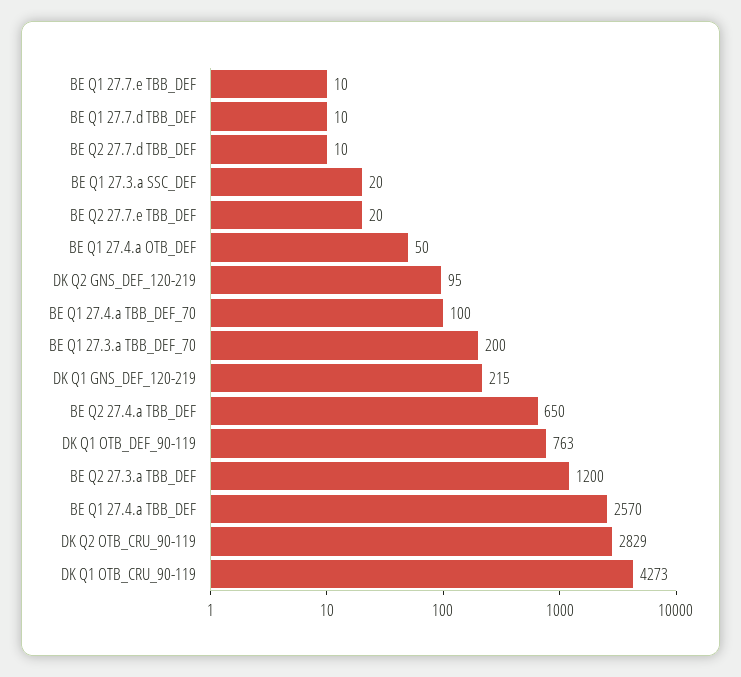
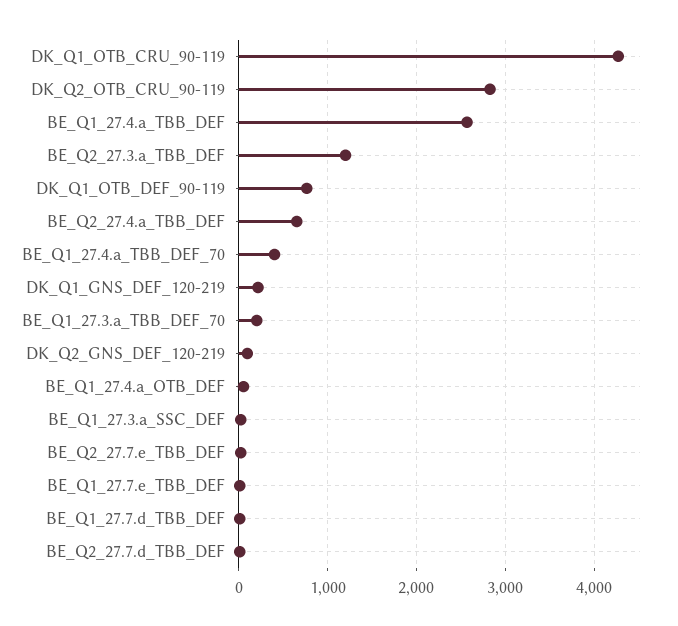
BE Q1 27.4.a TBB_DEF_70: 100 -> 400

